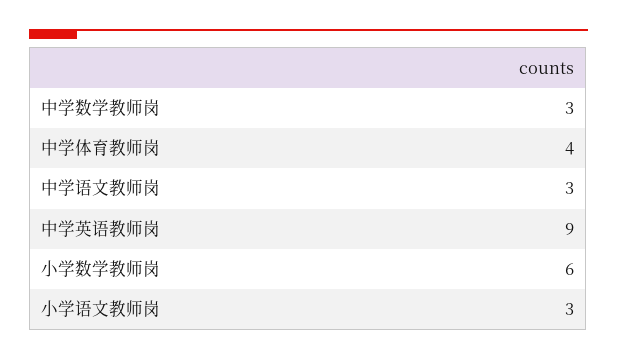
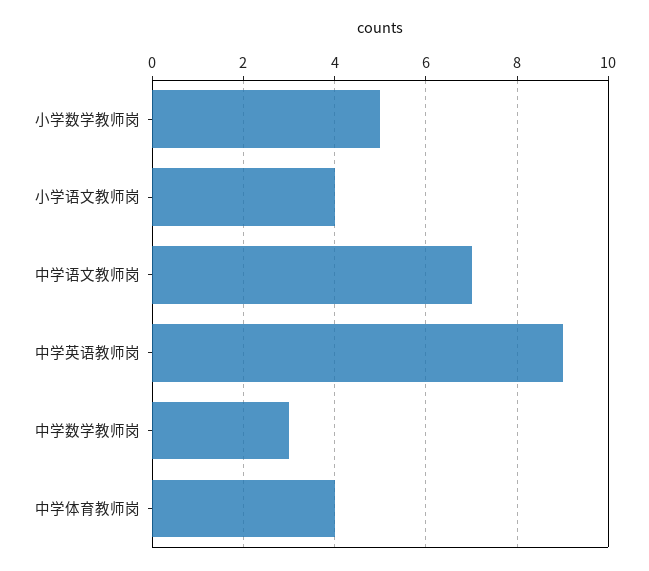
中学语文教师岗: 3 -> 7
小学数学教师岗: 6 -> 5
小学语文教师岗: 3 -> 4

